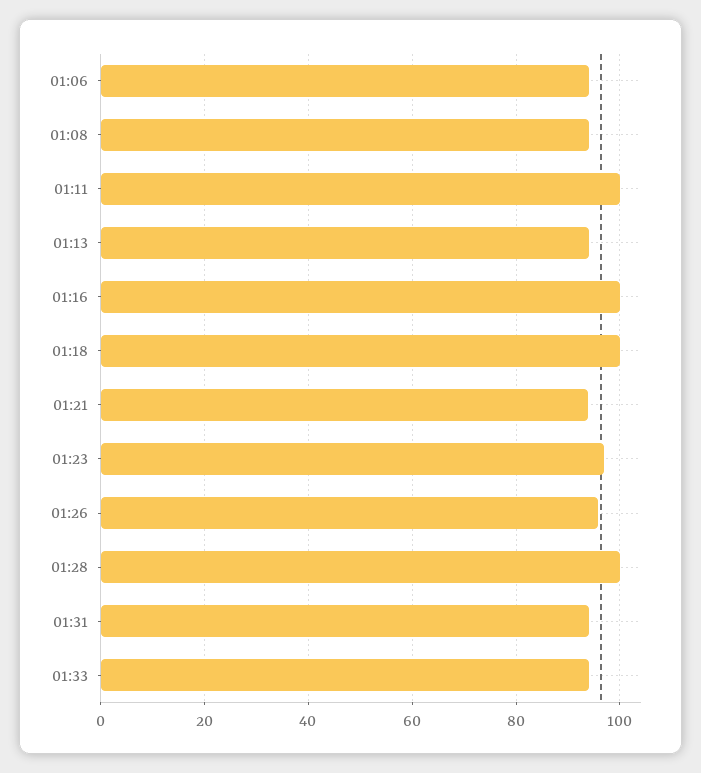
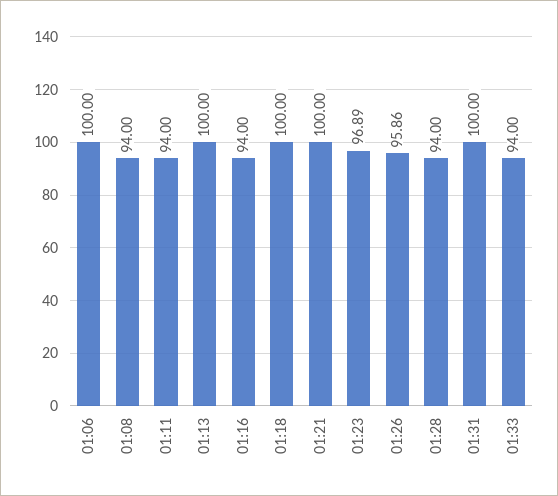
01:06: 94 -> 100
01:11: 100 -> 94
01:13: 94 -> 100
01:16: 100 -> 94
01:21: 94 -> 100
01:28: 100 -> 94
01:31: 94 -> 100

